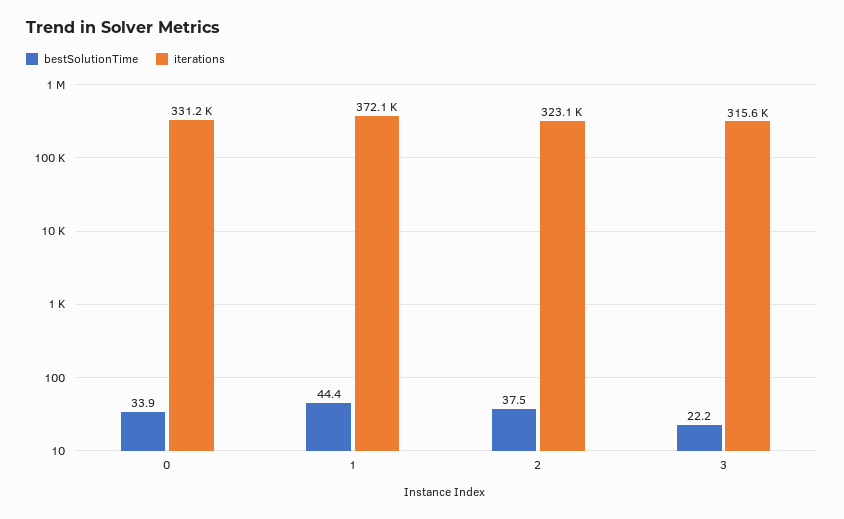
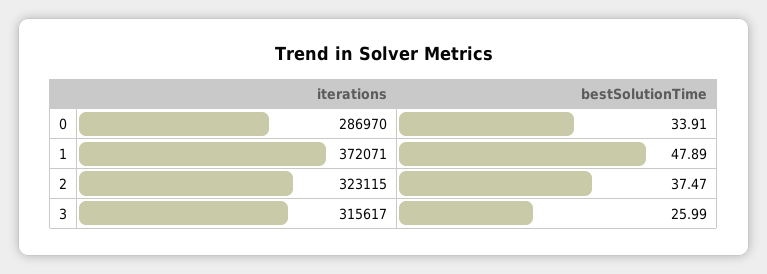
iterations, 0: 331200 -> 286970
bestSolutionTime, 1: 44.4 -> 47.89
bestSolutionTime, 3: 22.2 -> 25.99

